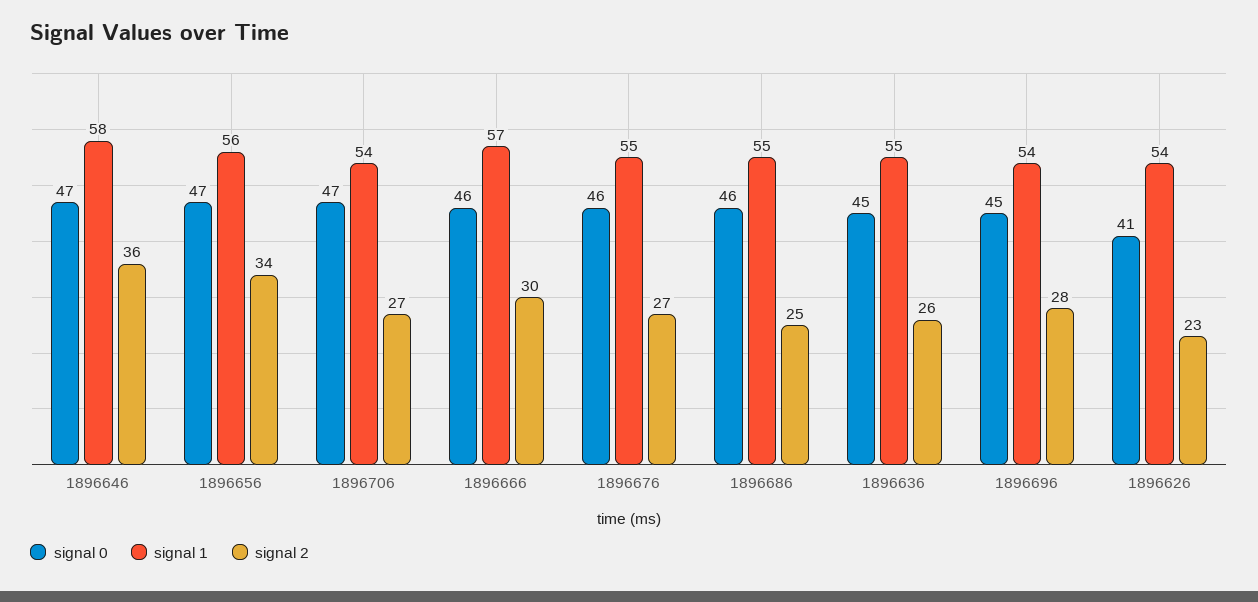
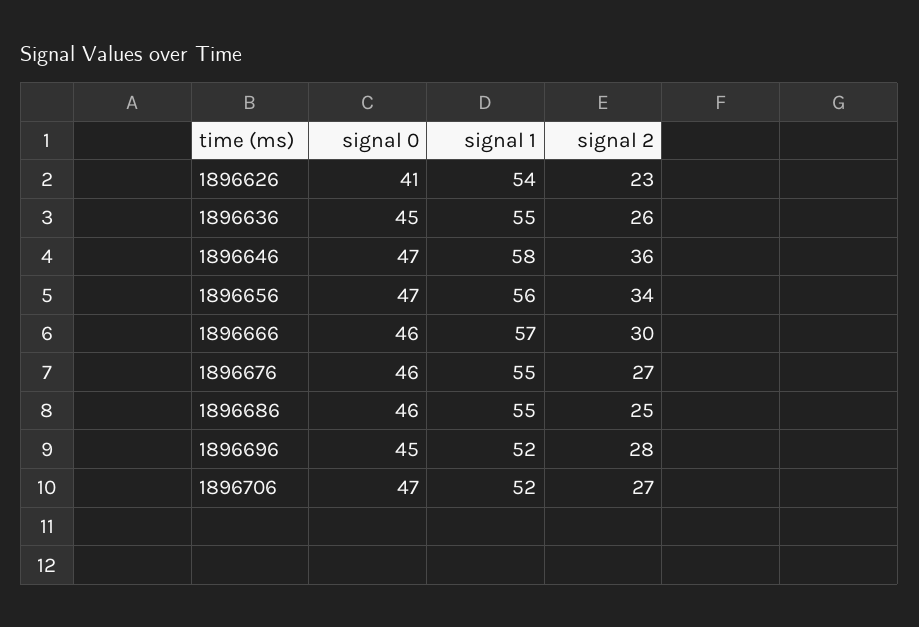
signal 1, 1896706: 54 -> 52
signal 1, 1896696: 54 -> 52

